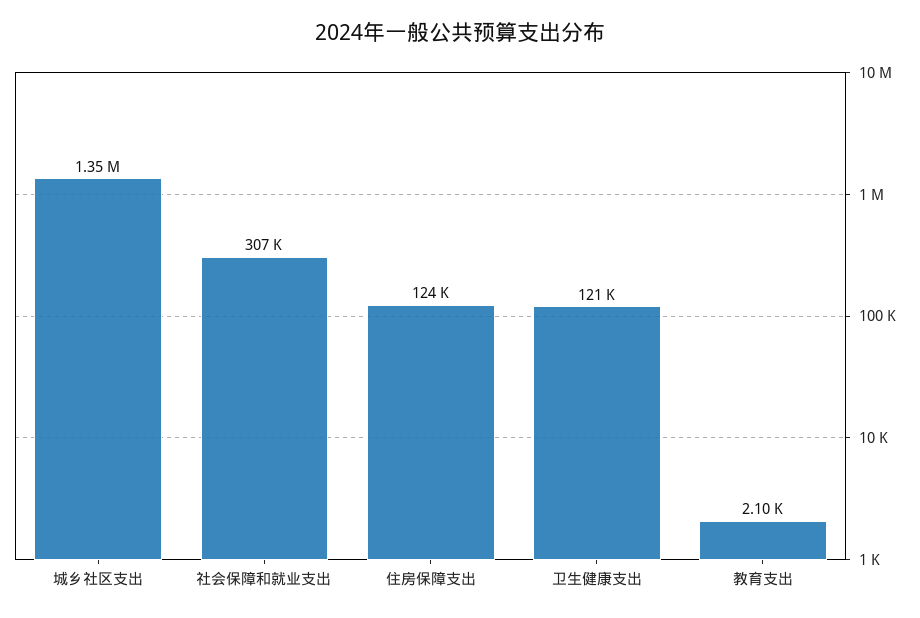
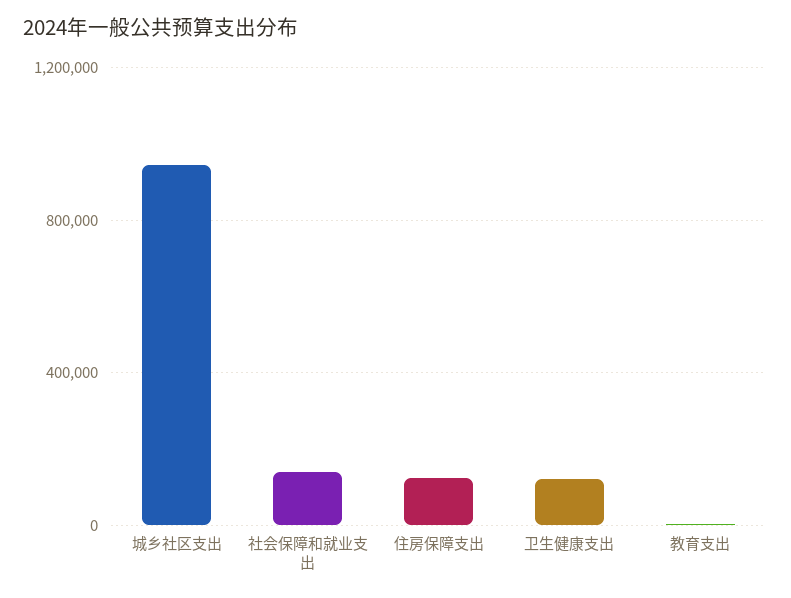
城乡社区支出: 1350000 -> 950000
社会保障和就业支出: 307000 -> 150000

